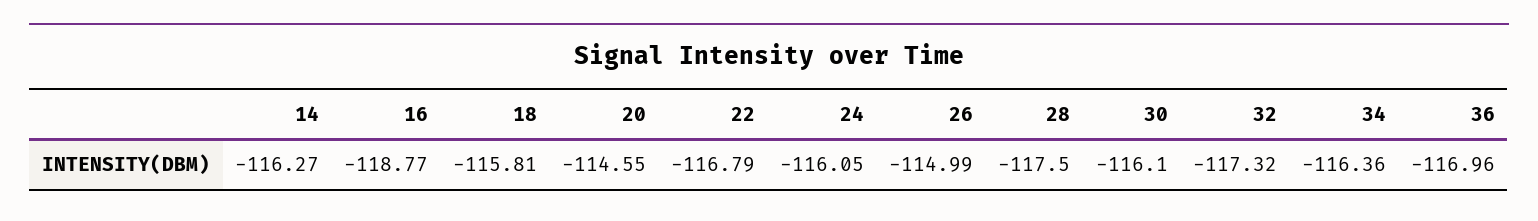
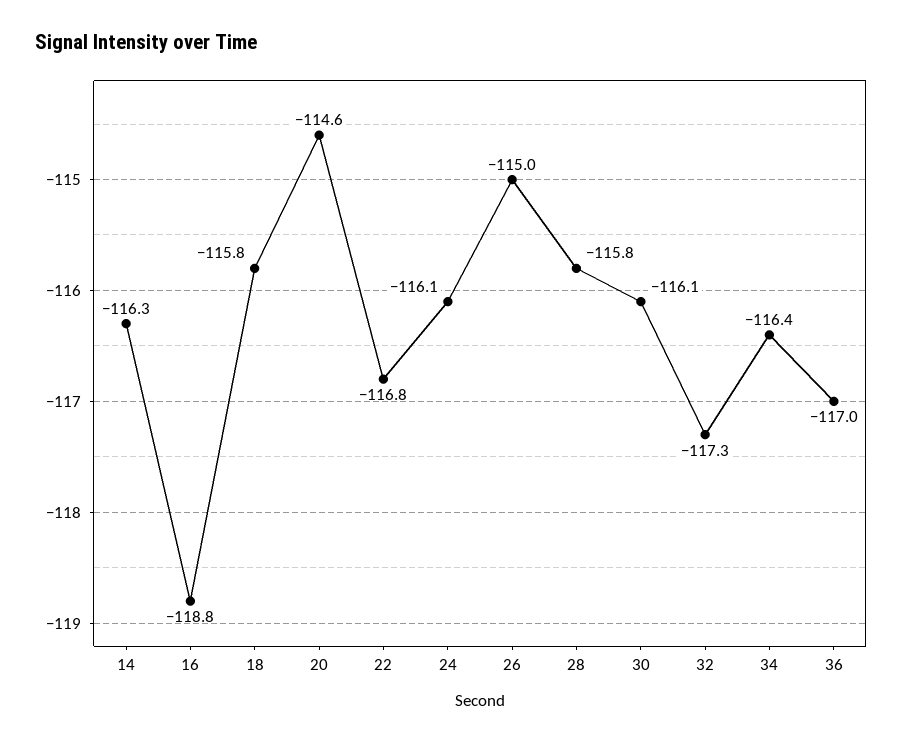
28: -117.5 -> -115.8

